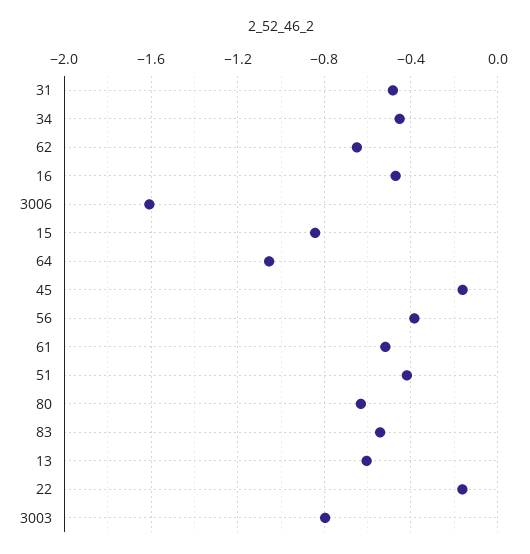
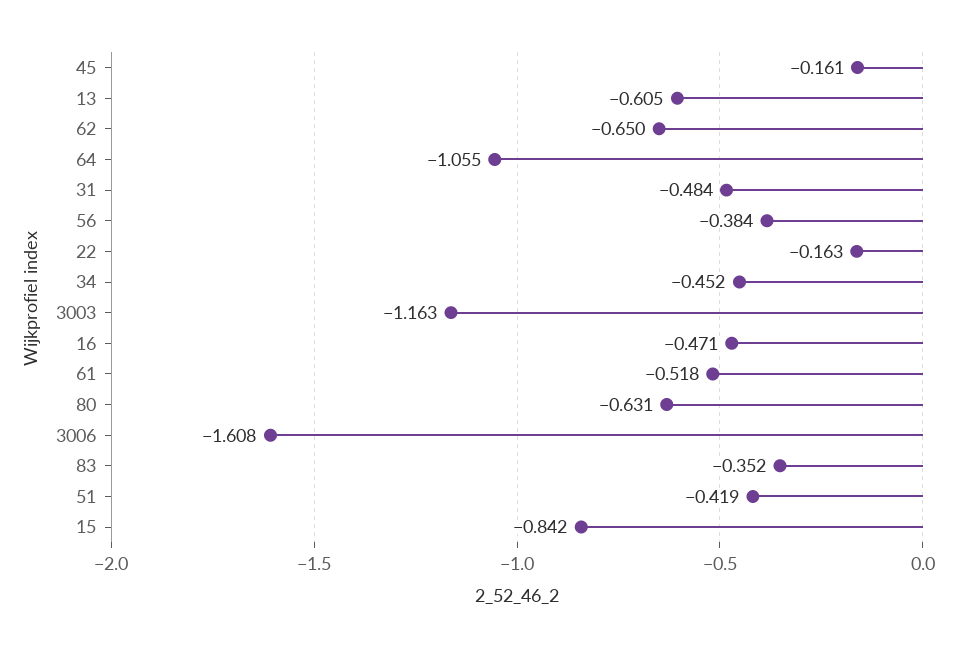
83: -0.55 -> -0.352
3003: -0.8 -> -1.163

